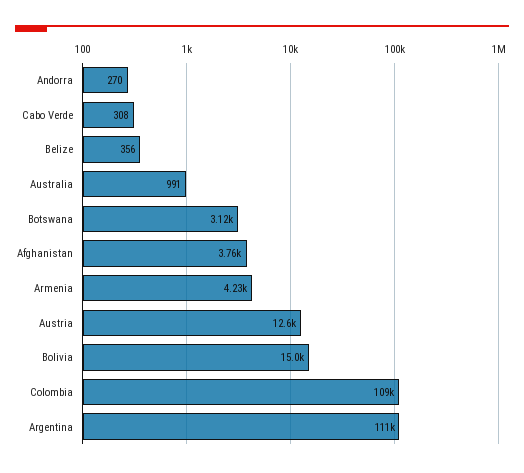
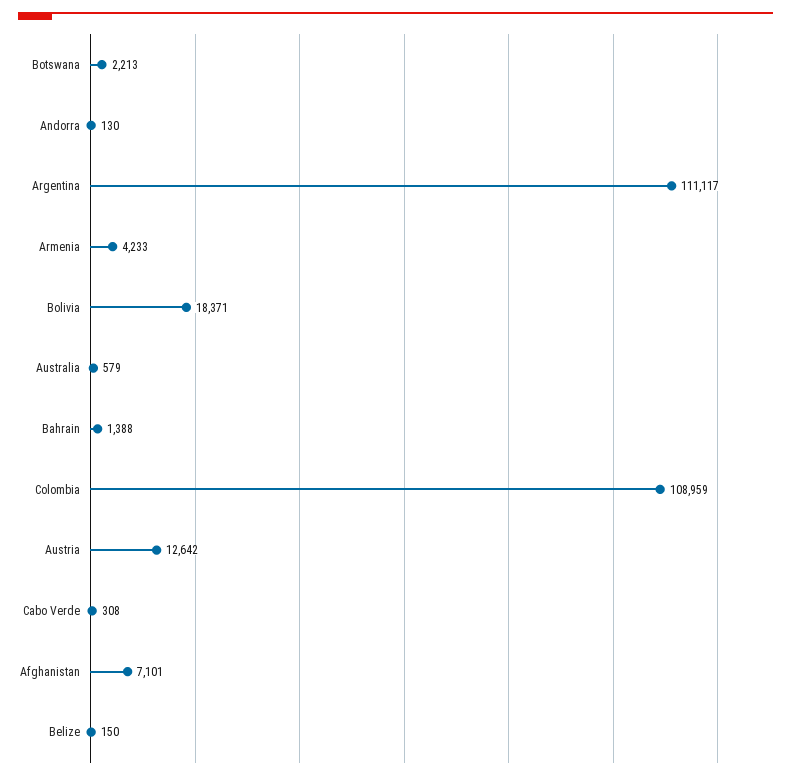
Andorra: 270 -> 130
Belize: 356 -> 150
Australia: 991 -> 579
Botswana: 3120 -> 2213
Afghanistan: 3760 -> 7101
Bolivia: 15000 -> 18371
Bahrain: none -> 1388

